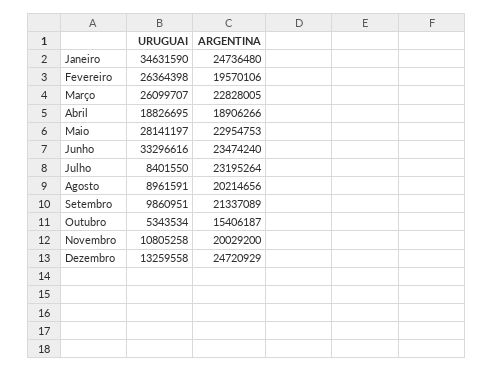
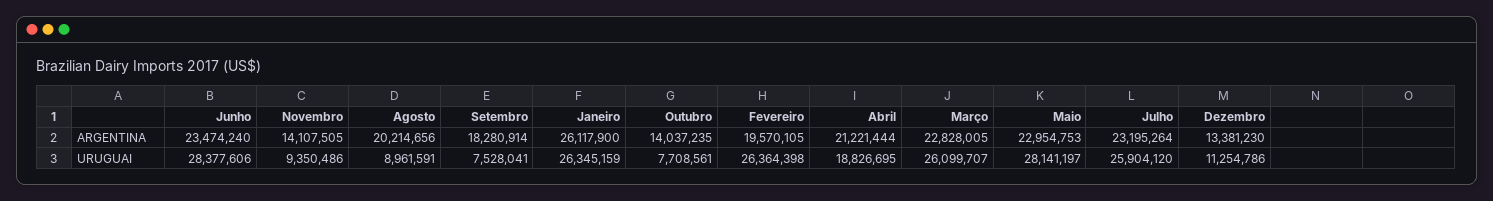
URUGUAI, Janeiro: 34631590 -> 26345159
ARGENTINA, Janeiro: 24736480 -> 26117900
ARGENTINA, Fevereiro: 19570106 -> 19570105
ARGENTINA, Abril: 18906266 -> 21221444
URUGUAI, Junho: 33296616 -> 28377606
URUGUAI, Julho: 8401550 -> 25904120
URUGUAI, Setembro: 9860951 -> 7528041
ARGENTINA, Setembro: 21337089 -> 18280914
URUGUAI, Outubro: 5343534 -> 7708561
ARGENTINA, Outubro: 15406187 -> 14037235
URUGUAI, Novembro: 10805258 -> 9350486
ARGENTINA, Novembro: 20029200 -> 14107505
URUGUAI, Dezembro: 13259558 -> 11254786
ARGENTINA, Dezembro: 24720929 -> 13381230

